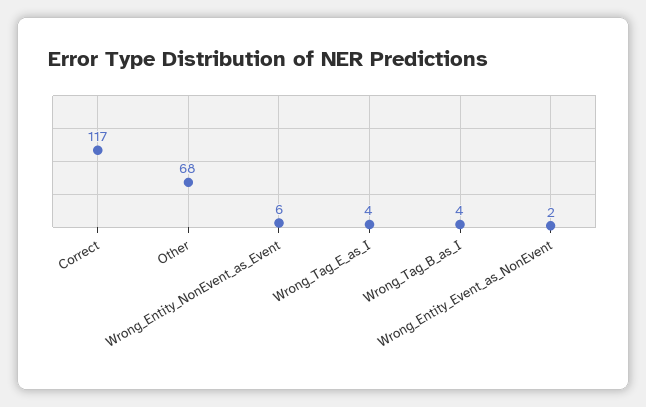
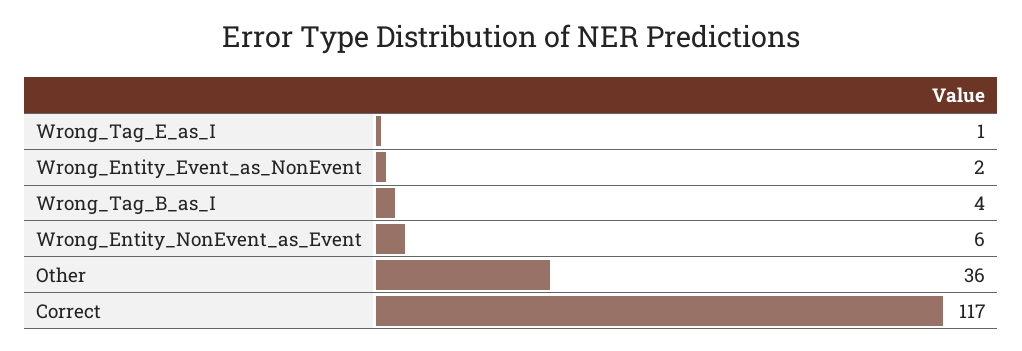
Other: 68 -> 36
Wrong_Tag_E_as_I: 4 -> 1

